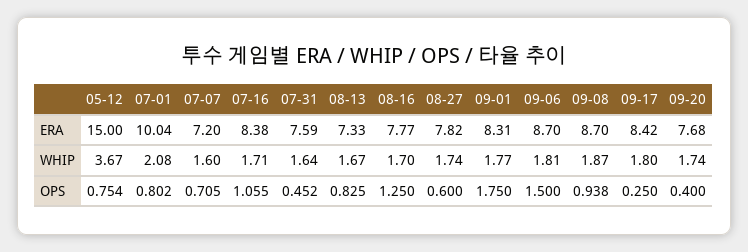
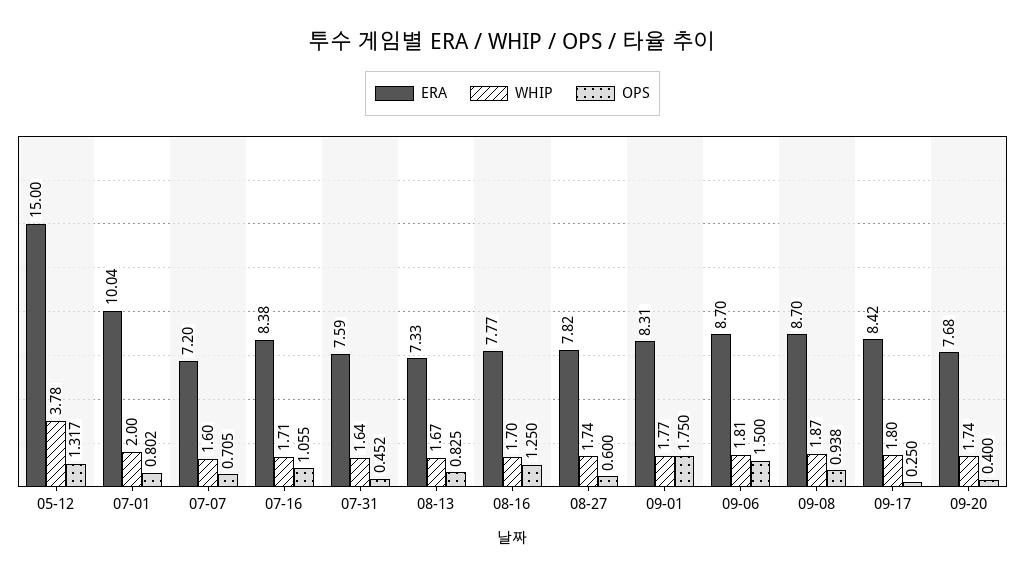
WHIP, 05-12: 3.67 -> 3.78
WHIP, 07-01: 2.08 -> 2
OPS, 05-12: 0.754 -> 1.317

